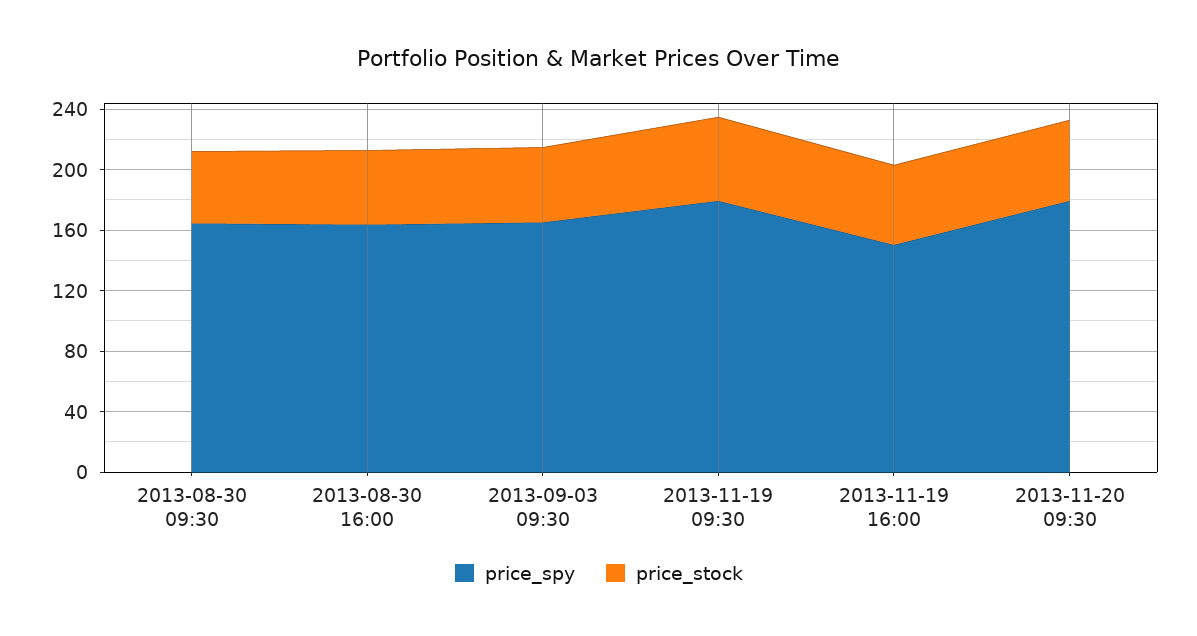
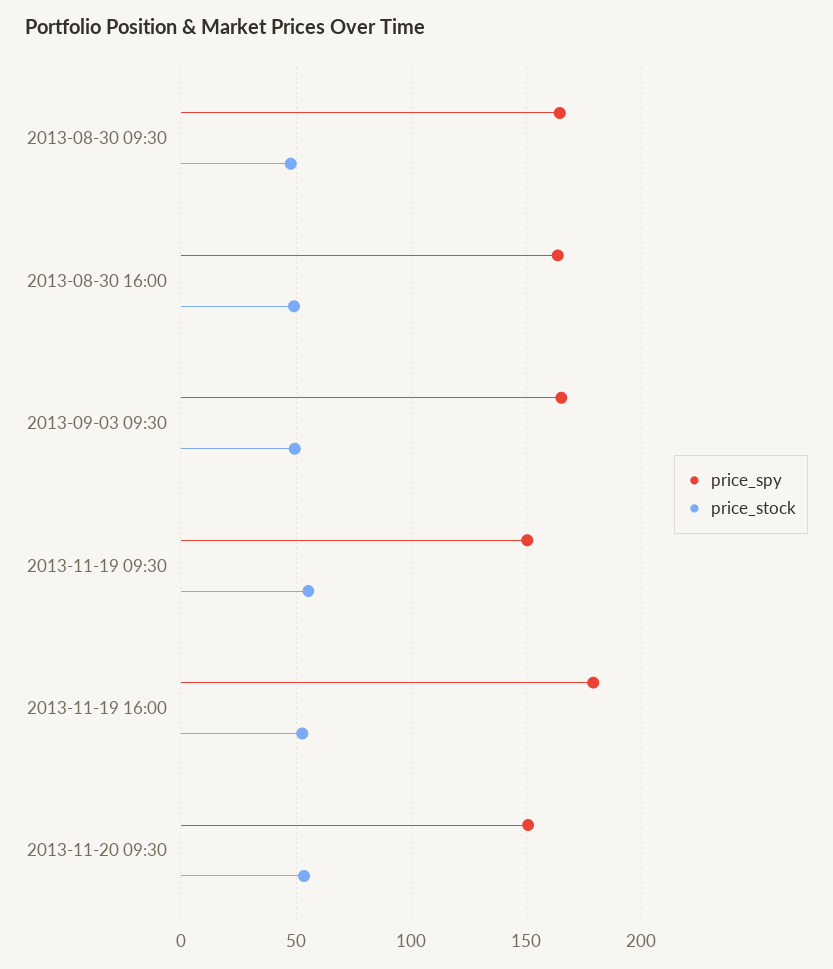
price_spy, 2013-11-19 09:30: 180 -> 150
price_spy, 2013-11-19 16:00: 150 -> 180
price_spy, 2013-11-20 09:30: 180 -> 150

